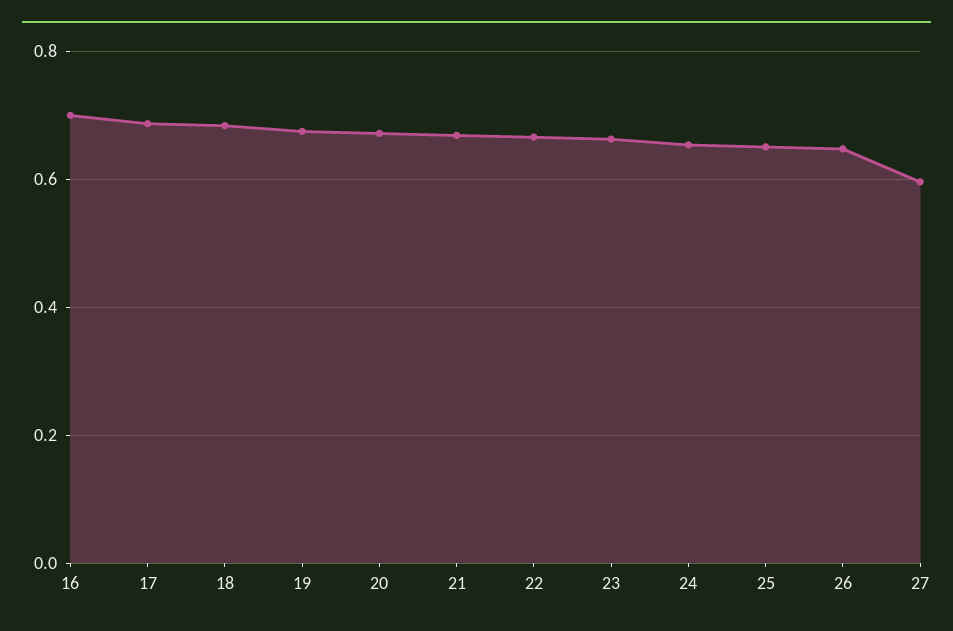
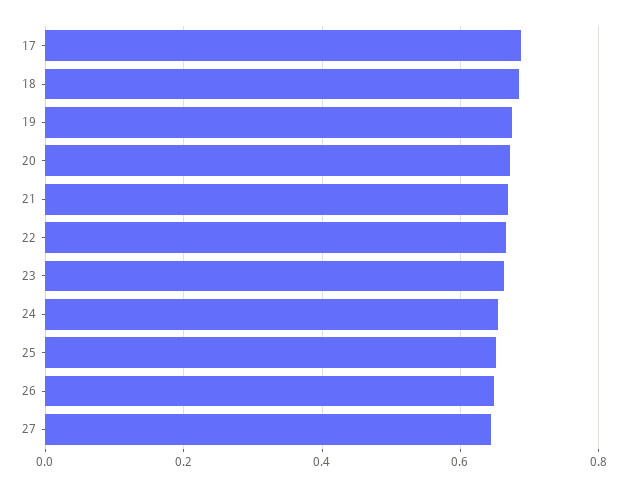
16: 0.7 -> none
27: 0.6 -> 0.64

